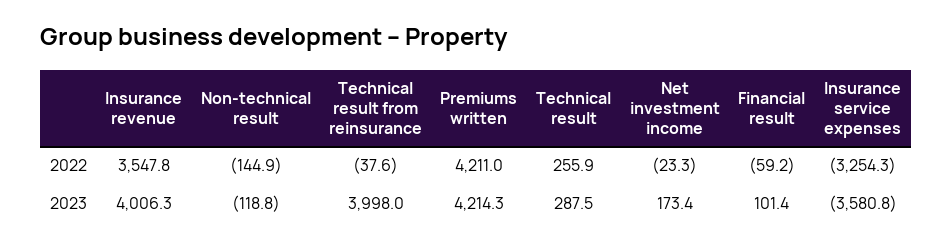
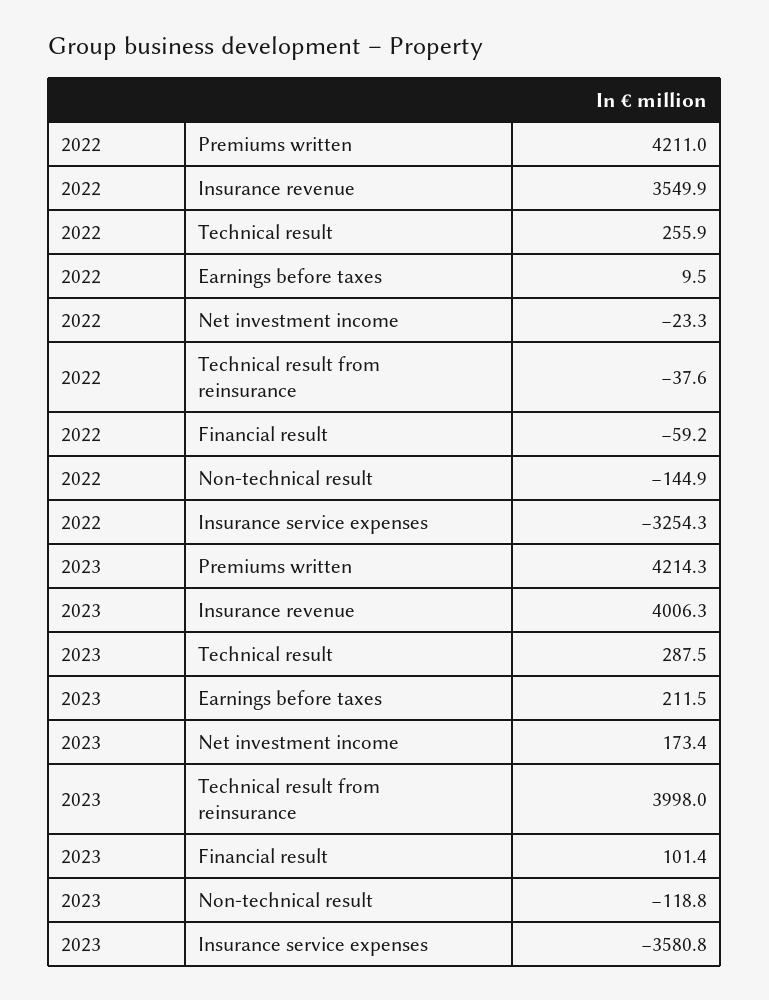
Insurance revenue, 2022: 3547.8 -> 3549.9
Earnings before taxes, 2022: none -> 9.5
Earnings before taxes, 2023: none -> 211.5

